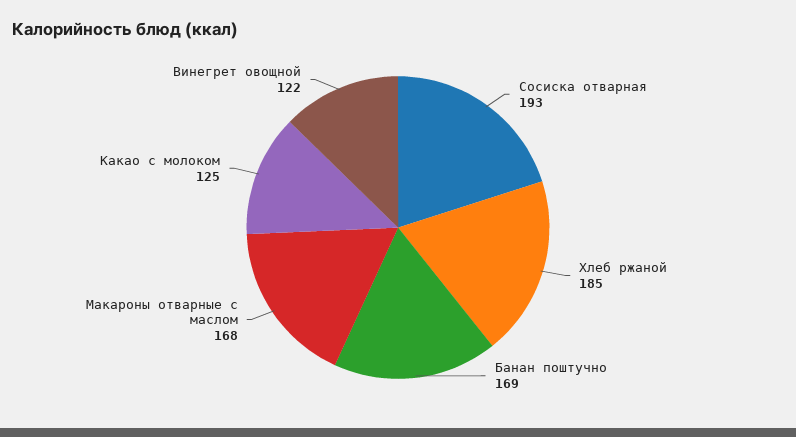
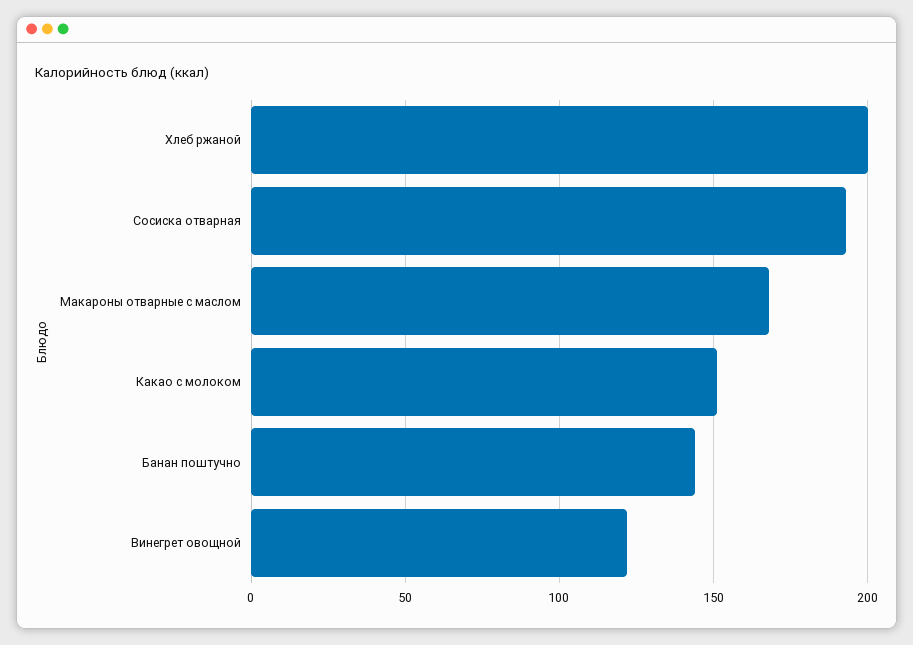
Хлеб ржаной: 185 -> 200
Банан поштучно: 169 -> 145
Какао с молоком: 125 -> 150

